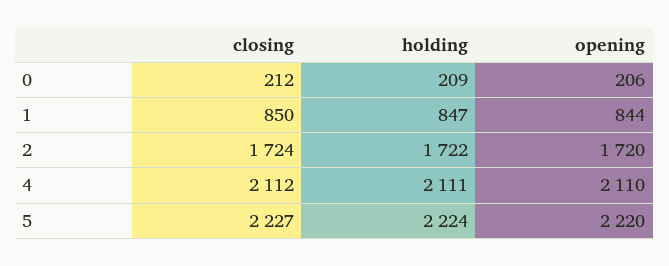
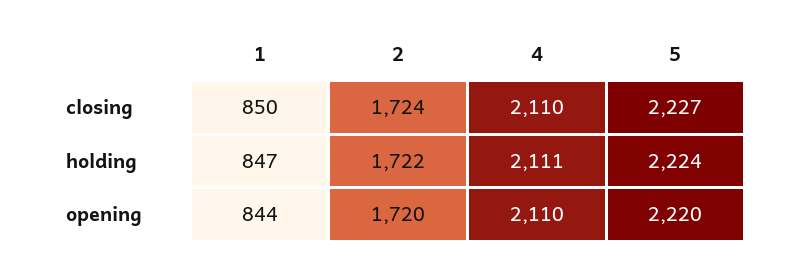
closing, 0: 212 -> none
holding, 0: 209 -> none
opening, 0: 206 -> none
closing, 4: 2112 -> 2110

